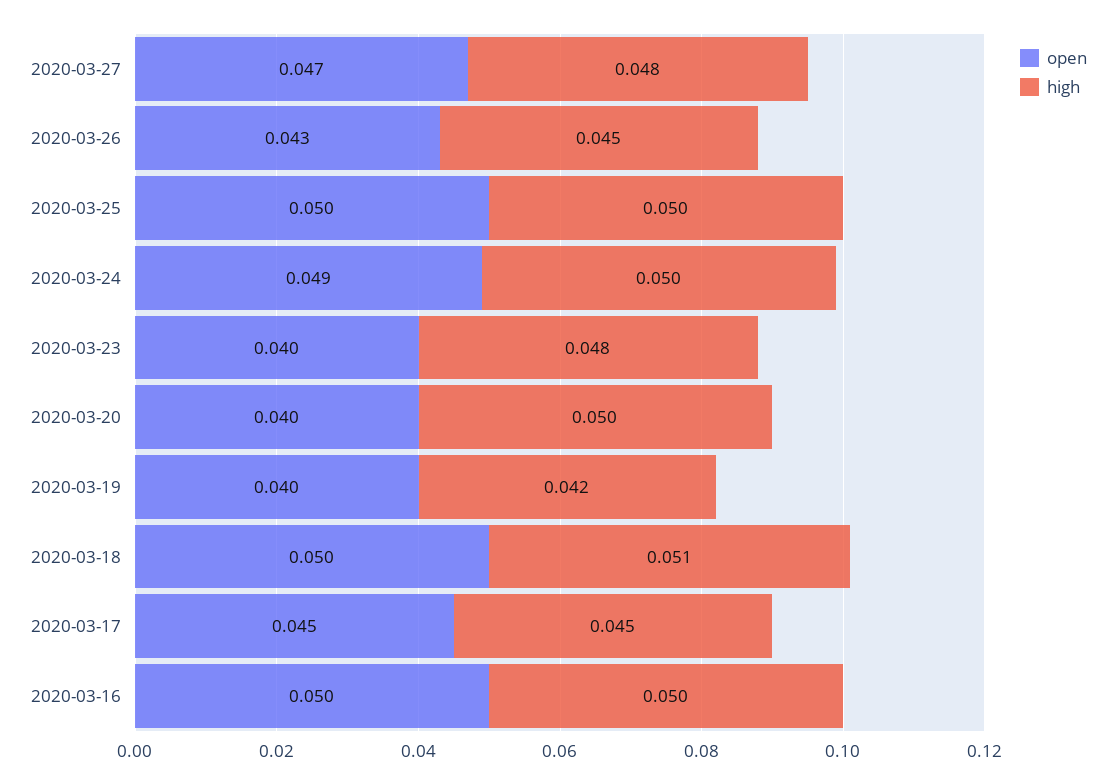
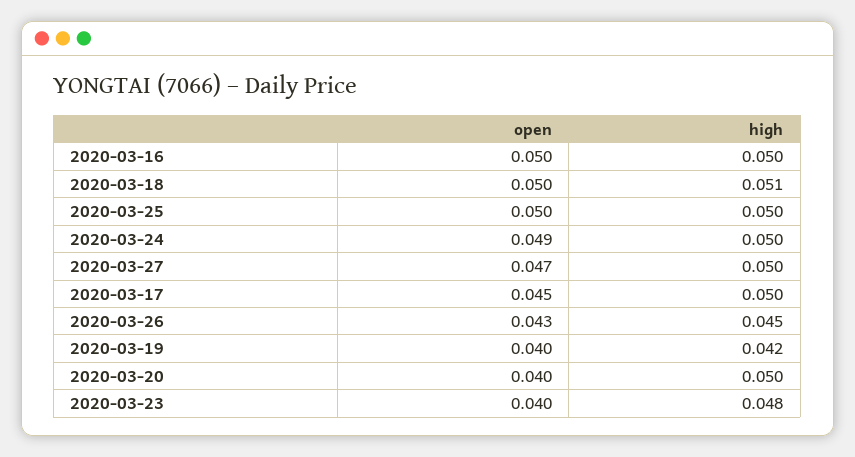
high, 2020-03-27: 0.048 -> 0.05
high, 2020-03-17: 0.045 -> 0.05

